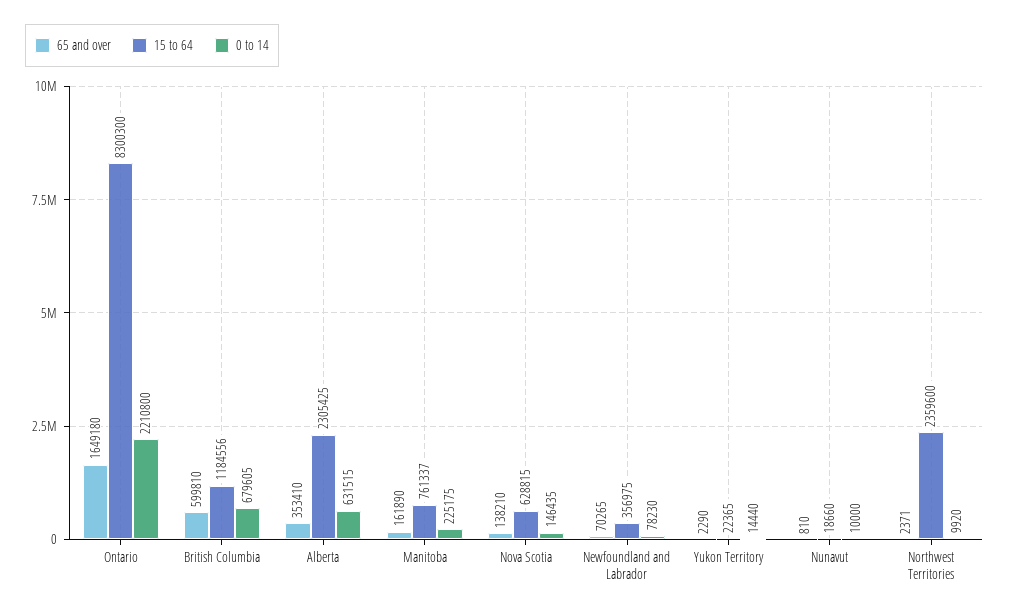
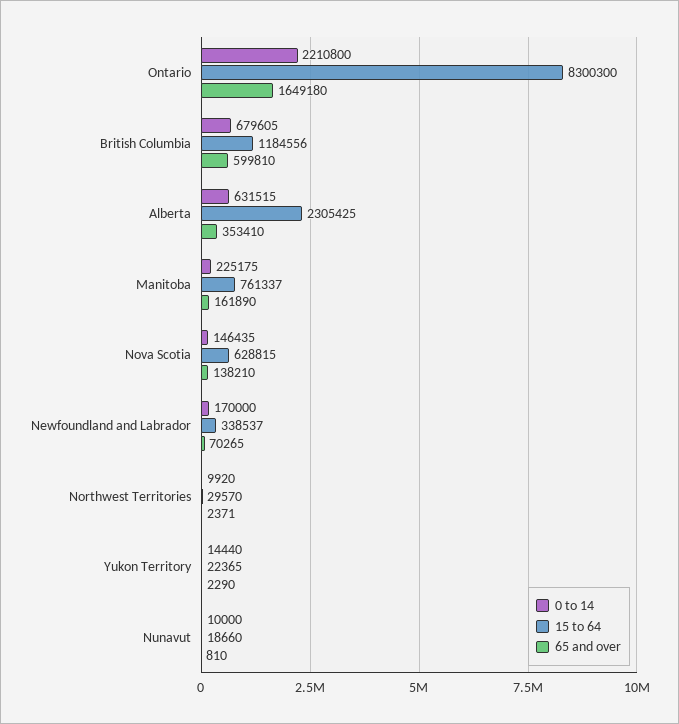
15 to 64, Newfoundland and Labrador: 356975 -> 338537
0 to 14, Newfoundland and Labrador: 78230 -> 170000
15 to 64, Northwest Territories: 2359600 -> 29570

